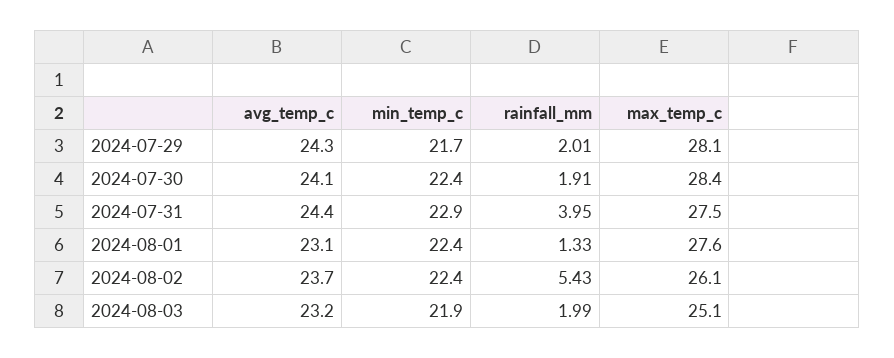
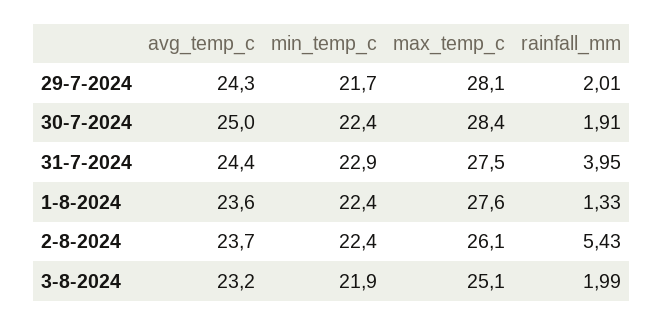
avg_temp_c, 2024-07-30: 24.1 -> 25
avg_temp_c, 2024-08-01: 23.1 -> 23.6

